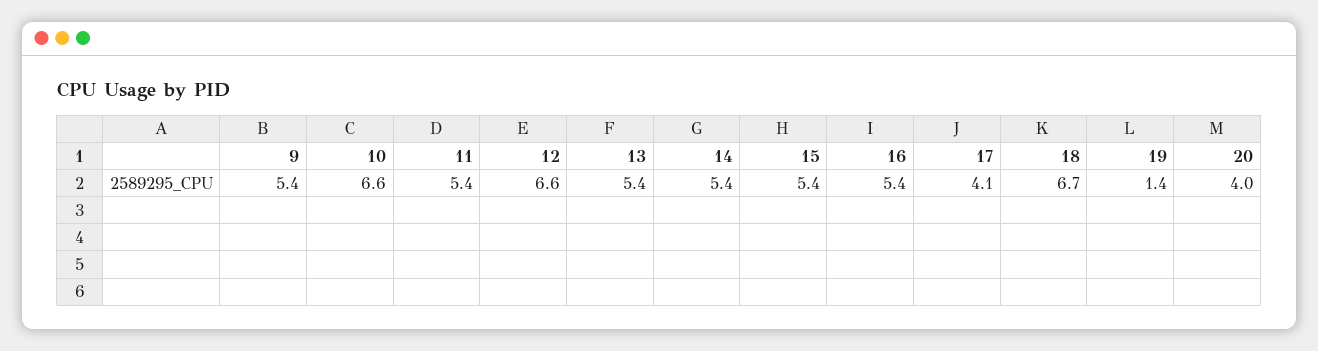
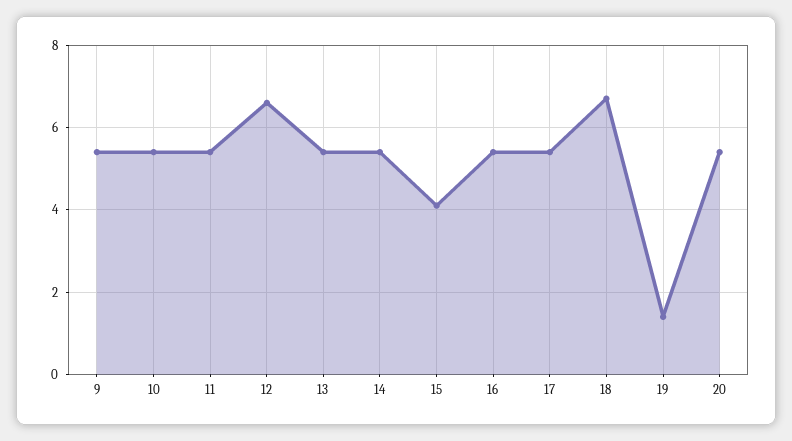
10: 6.6 -> 5.5
15: 5.4 -> 4
17: 4.1 -> 5.5
20: 4 -> 5.5

